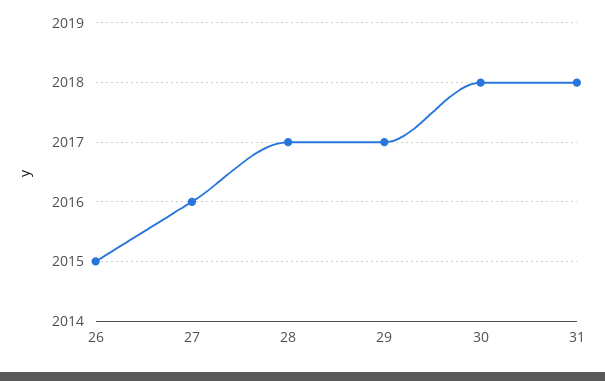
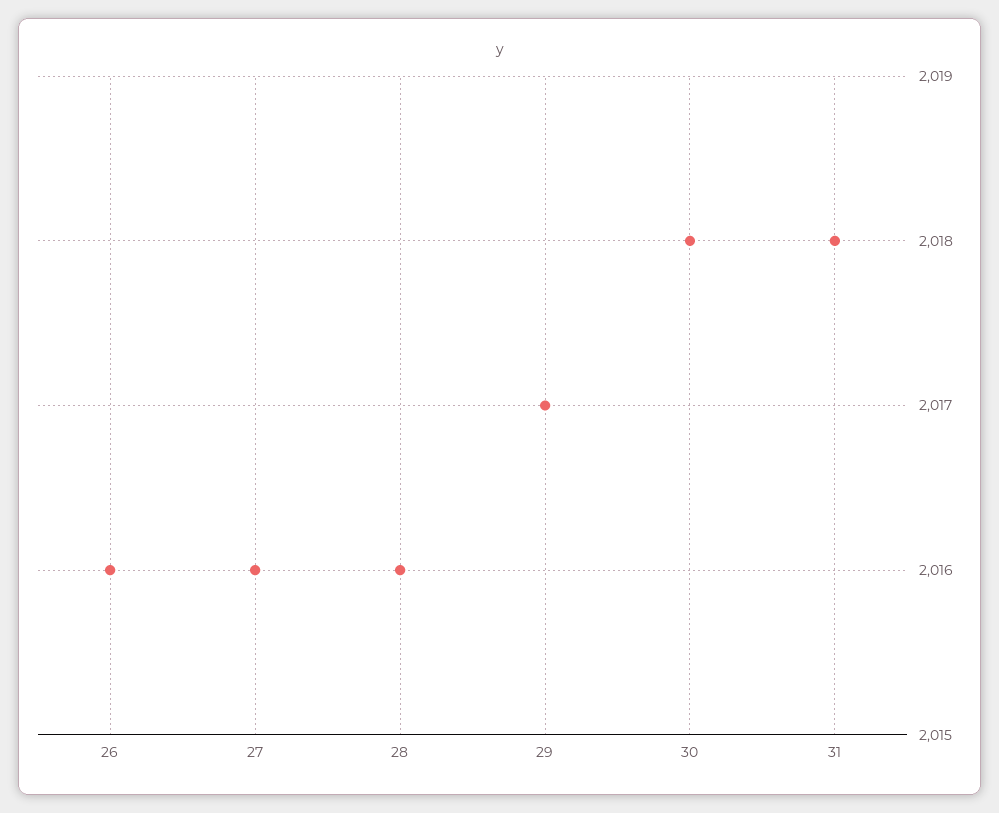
26: 2015 -> 2016
28: 2017 -> 2016

